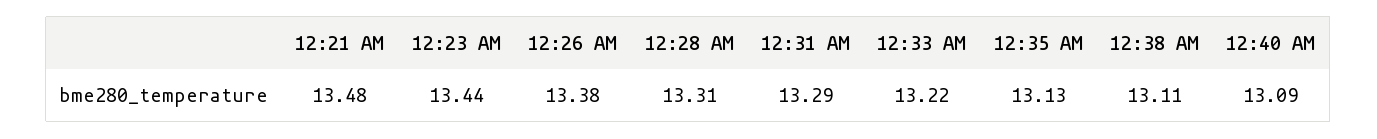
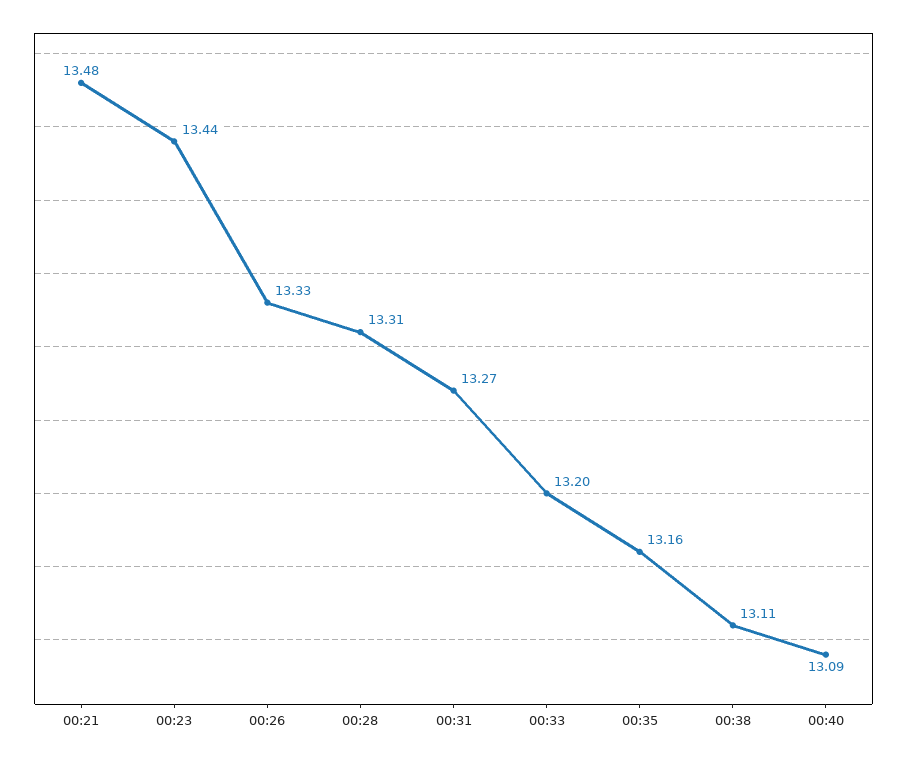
12:26 AM: 13.38 -> 13.33
12:31 AM: 13.29 -> 13.27
12:33 AM: 13.22 -> 13.2
12:35 AM: 13.13 -> 13.16

